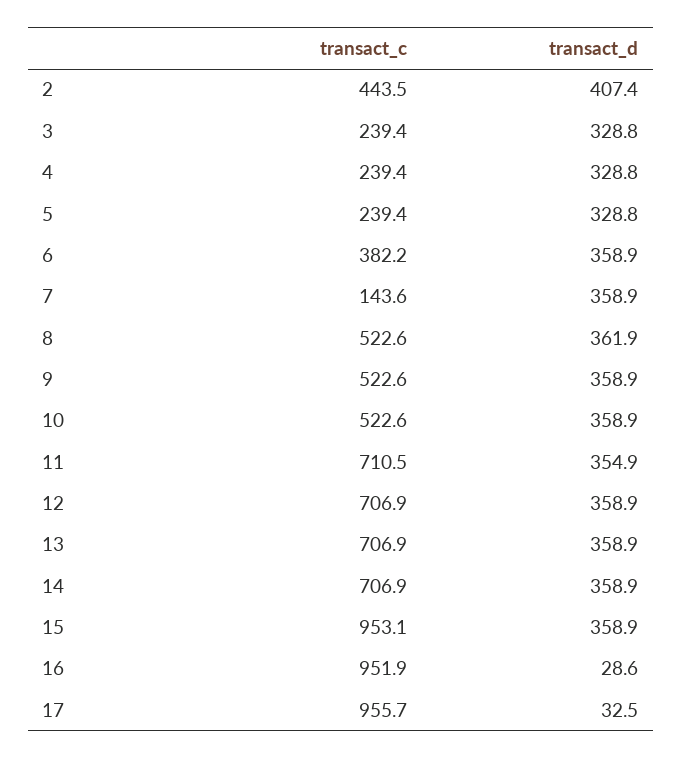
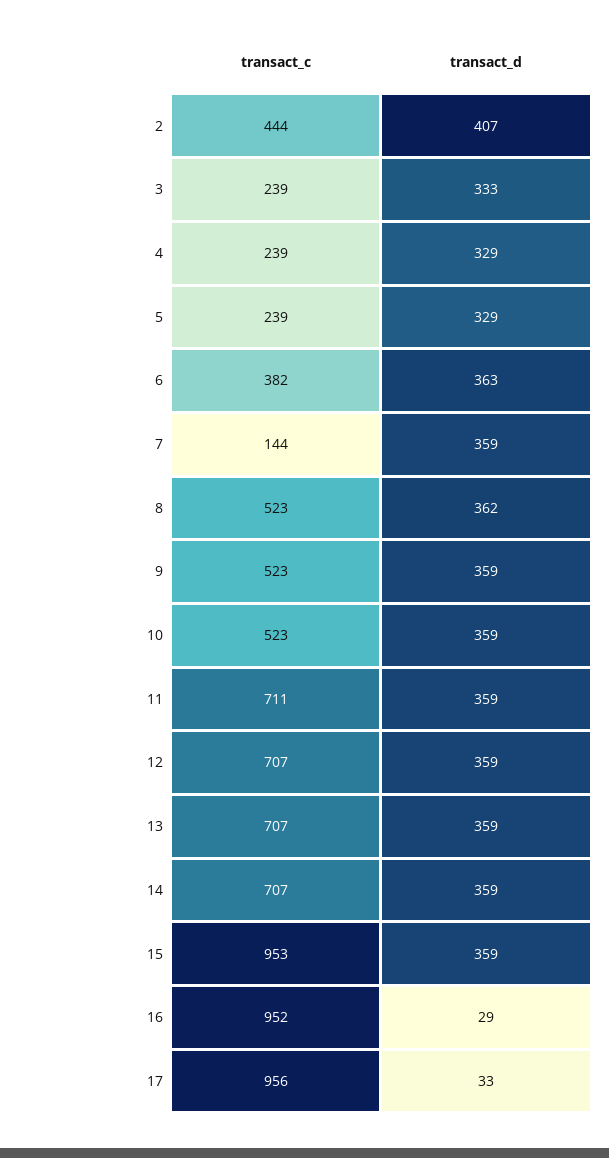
transact_d, 3: 328.8 -> 333
transact_d, 6: 358.9 -> 363
transact_d, 11: 354.9 -> 359

